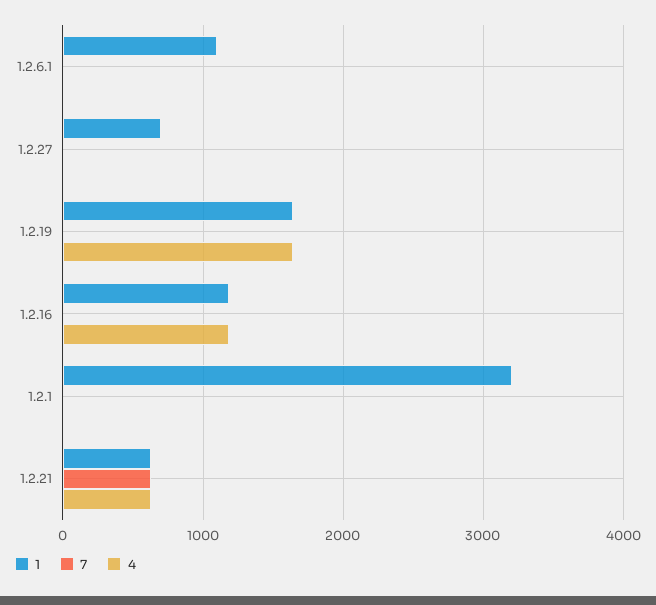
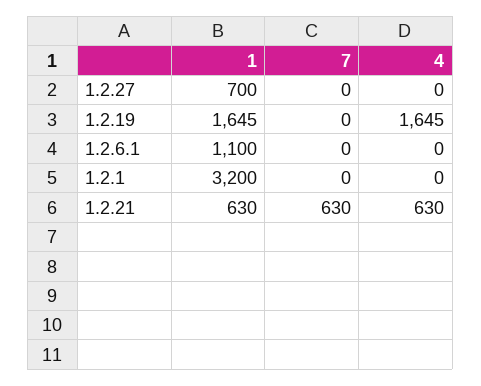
1, 1.2.16: 1200 -> none
7, 1.2.16: 0 -> none
4, 1.2.16: 1200 -> none

